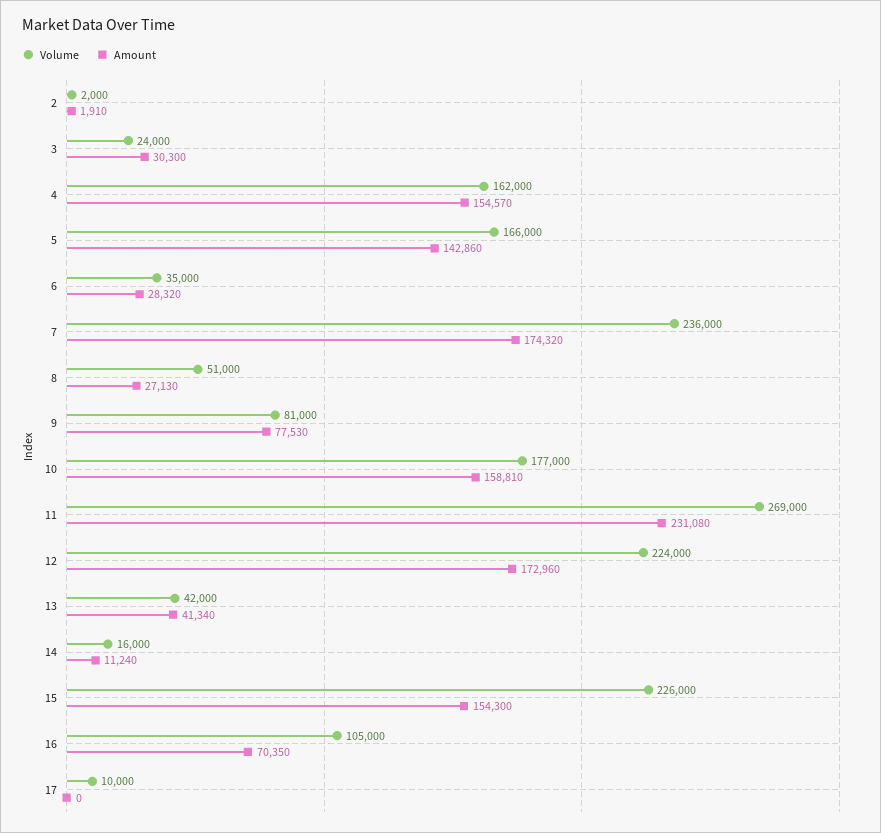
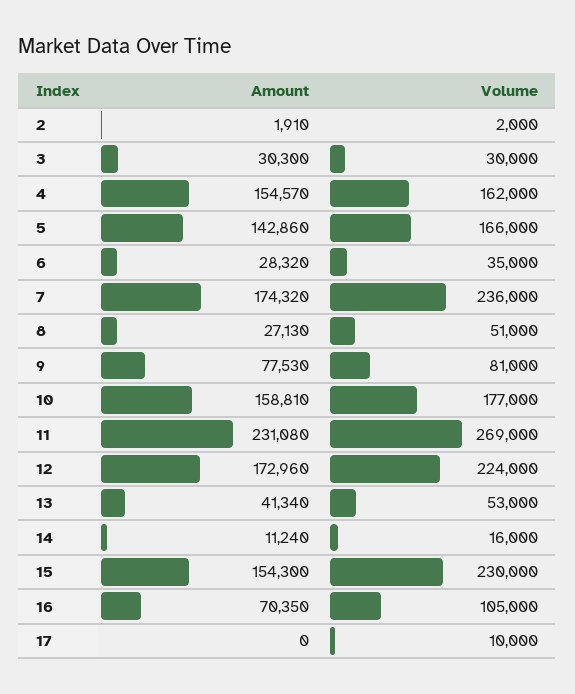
Volume, 3: 24000 -> 30000
Volume, 13: 42000 -> 53000
Volume, 15: 226000 -> 230000

